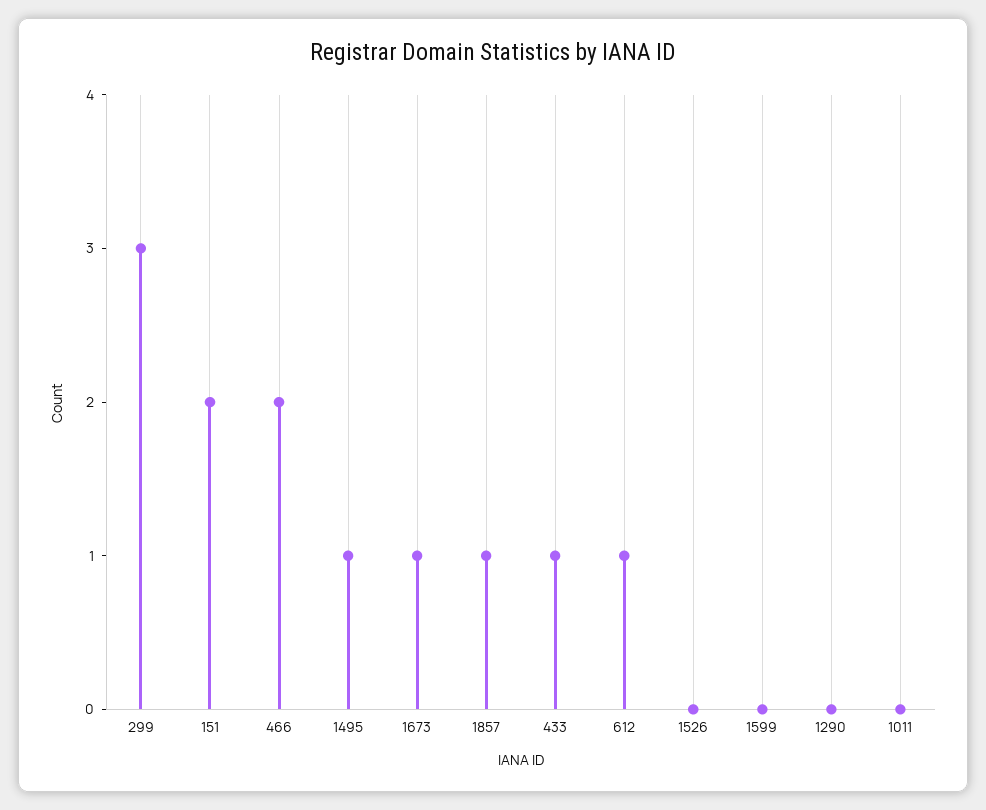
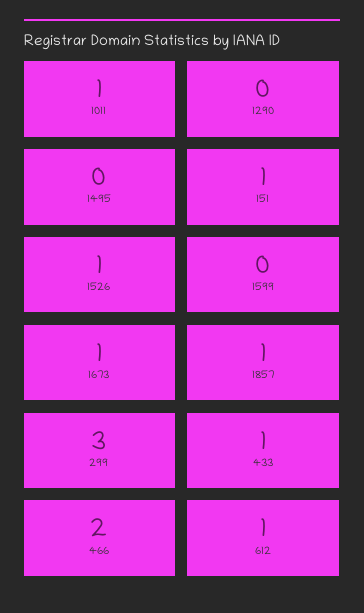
151: 2 -> 1
1495: 1 -> 0
1526: 0 -> 1
1011: 0 -> 1

